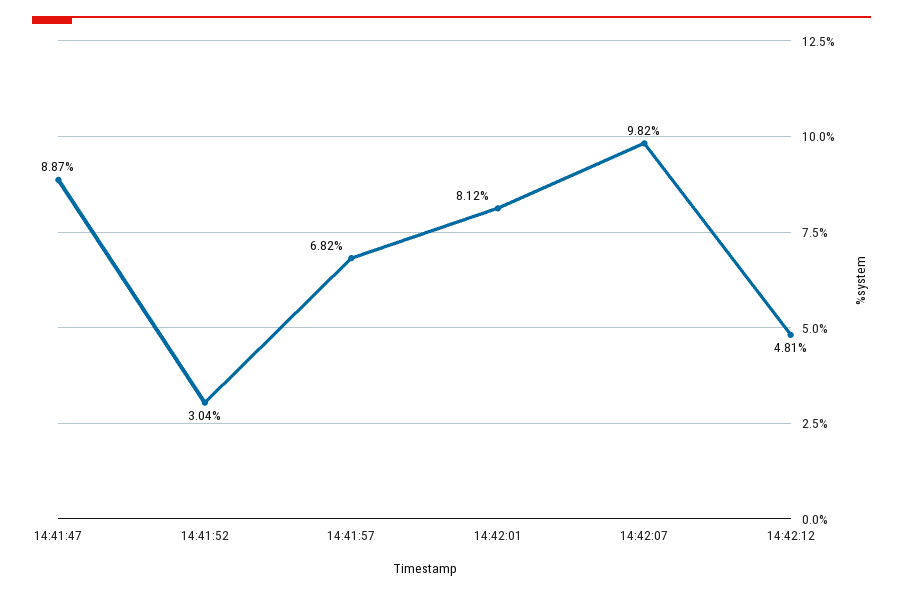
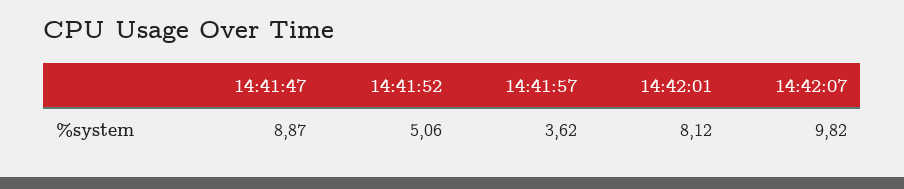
14:41:52: 3.04 -> 5.06
14:41:57: 6.82 -> 3.62
14:42:12: 4.81 -> none

